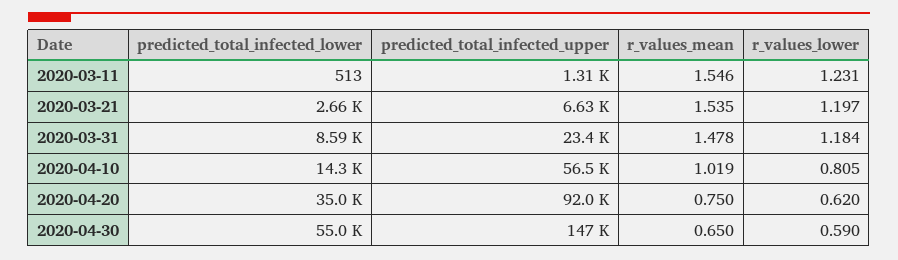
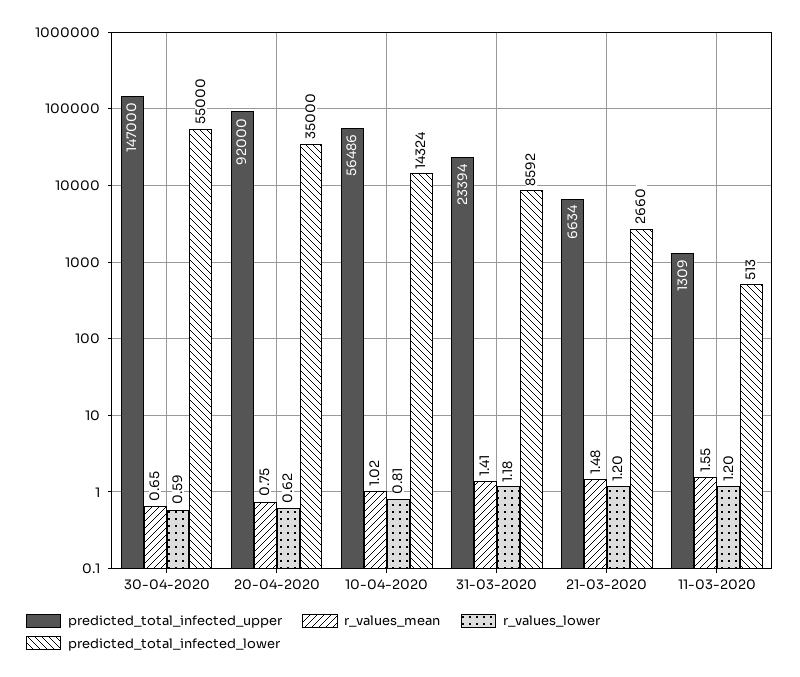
r_values_lower, 2020-03-11: 1.231 -> 1.2
r_values_mean, 2020-03-21: 1.535 -> 1.48
r_values_mean, 2020-03-31: 1.478 -> 1.41

